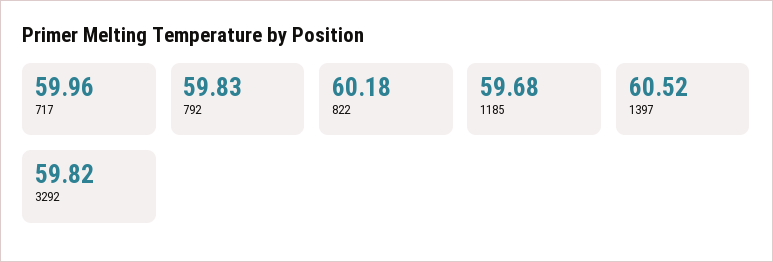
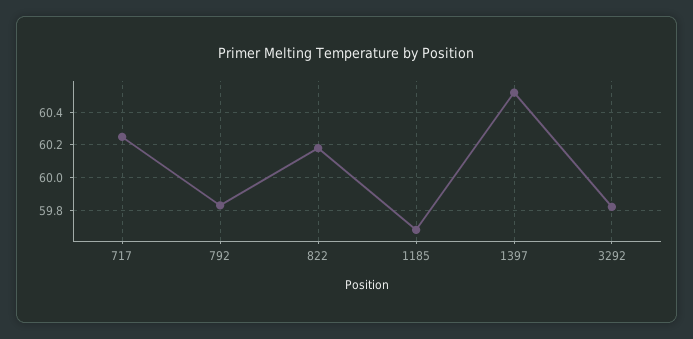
717: 59.96 -> 60.25

